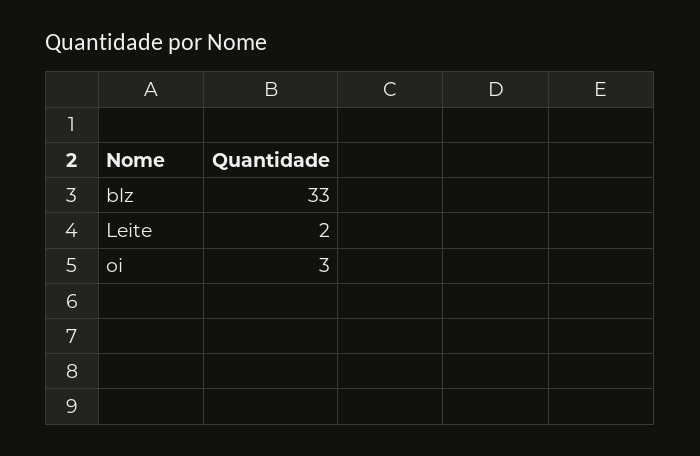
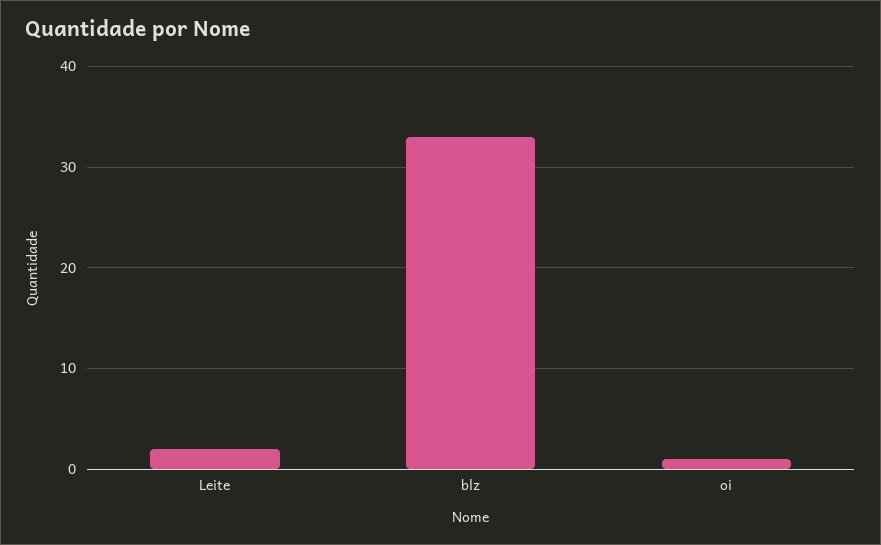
oi: 3 -> 1

